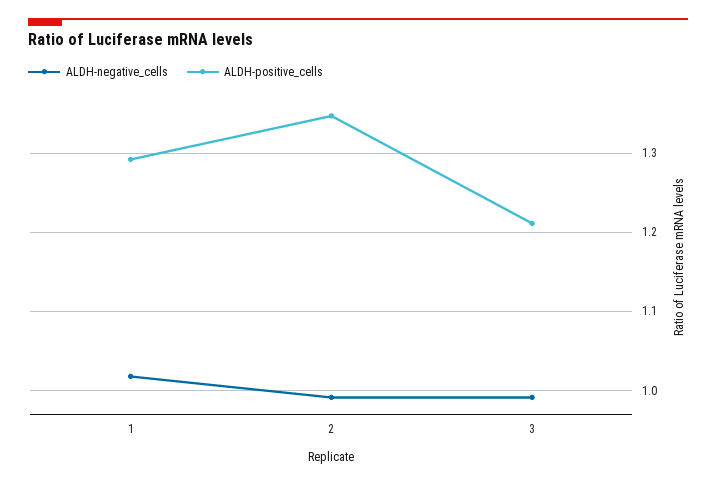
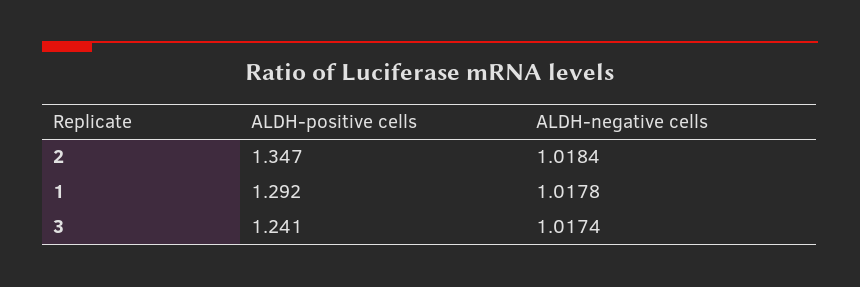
ALDH-negative_cells, 2: 0.99 -> 1.0184
ALDH-negative_cells, 3: 0.99 -> 1.0174
ALDH-positive_cells, 3: 1.21 -> 1.241

